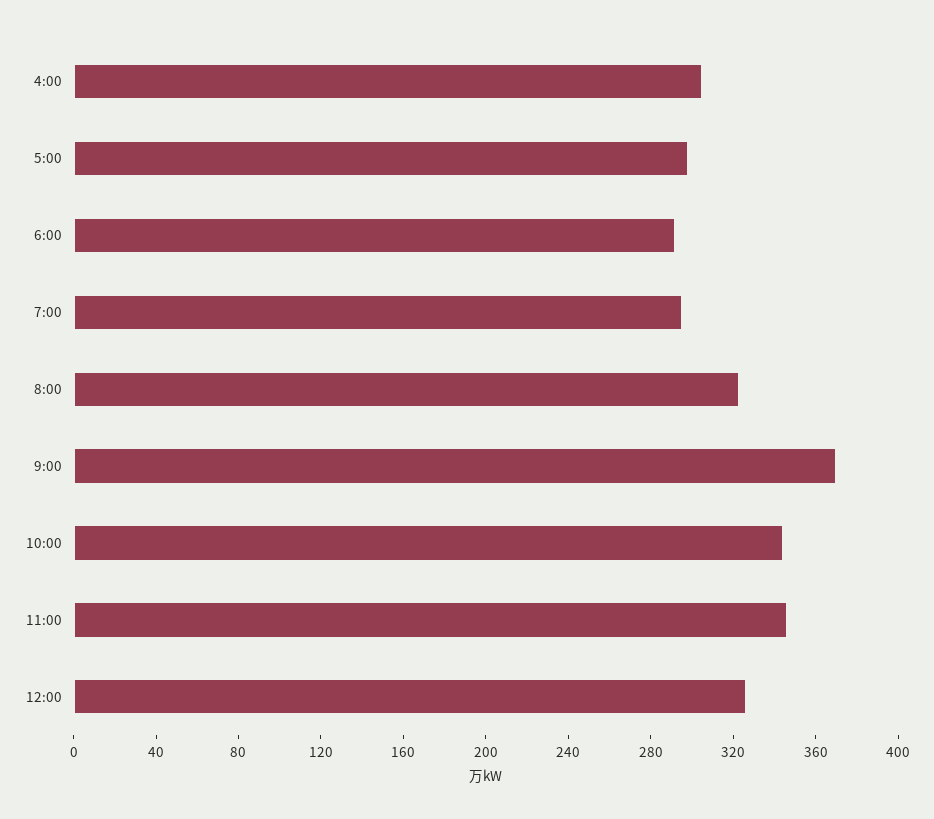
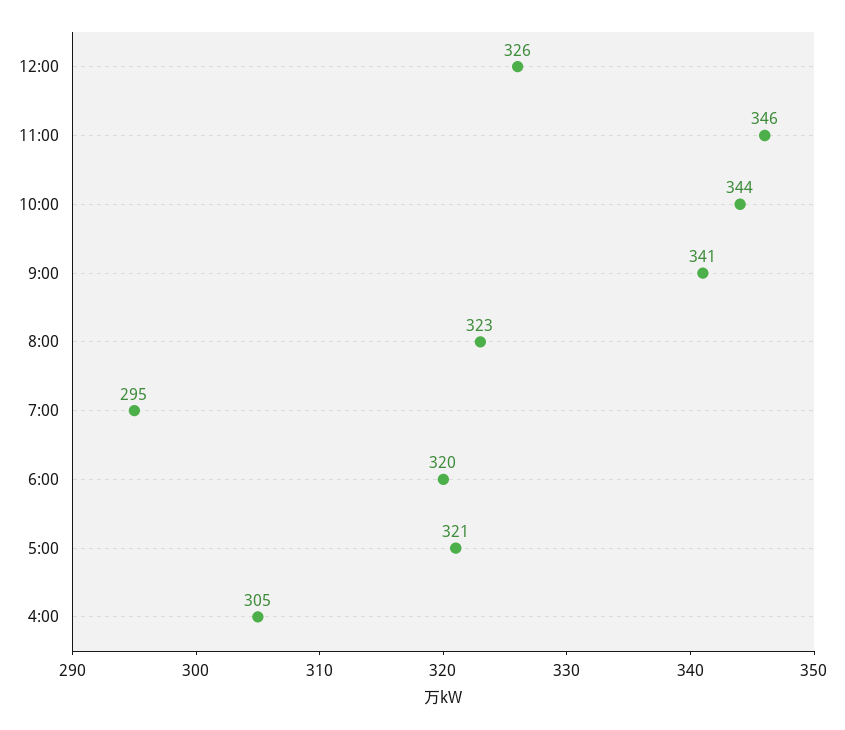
5:00: 300 -> 321
6:00: 290 -> 320
9:00: 370 -> 341

